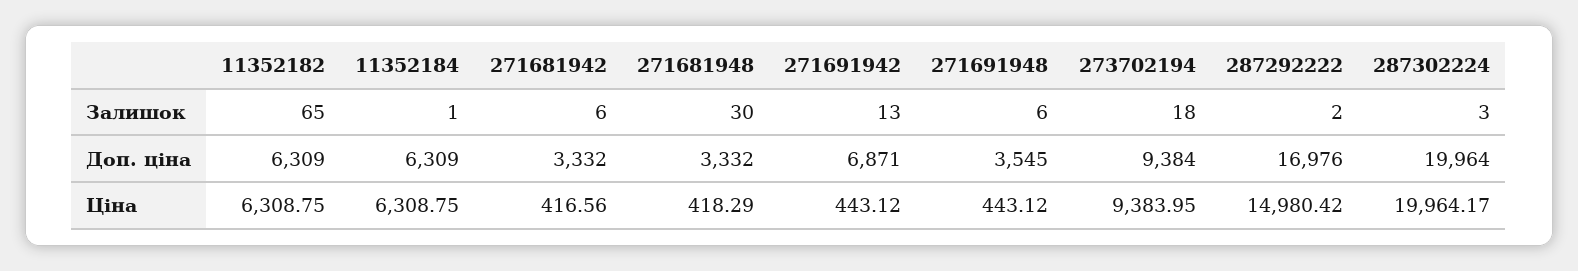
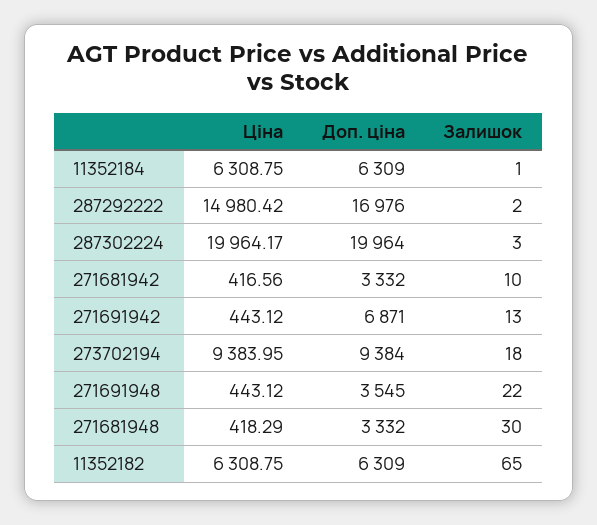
271681942, Залишок: 6 -> 10
271691948, Залишок: 6 -> 22

